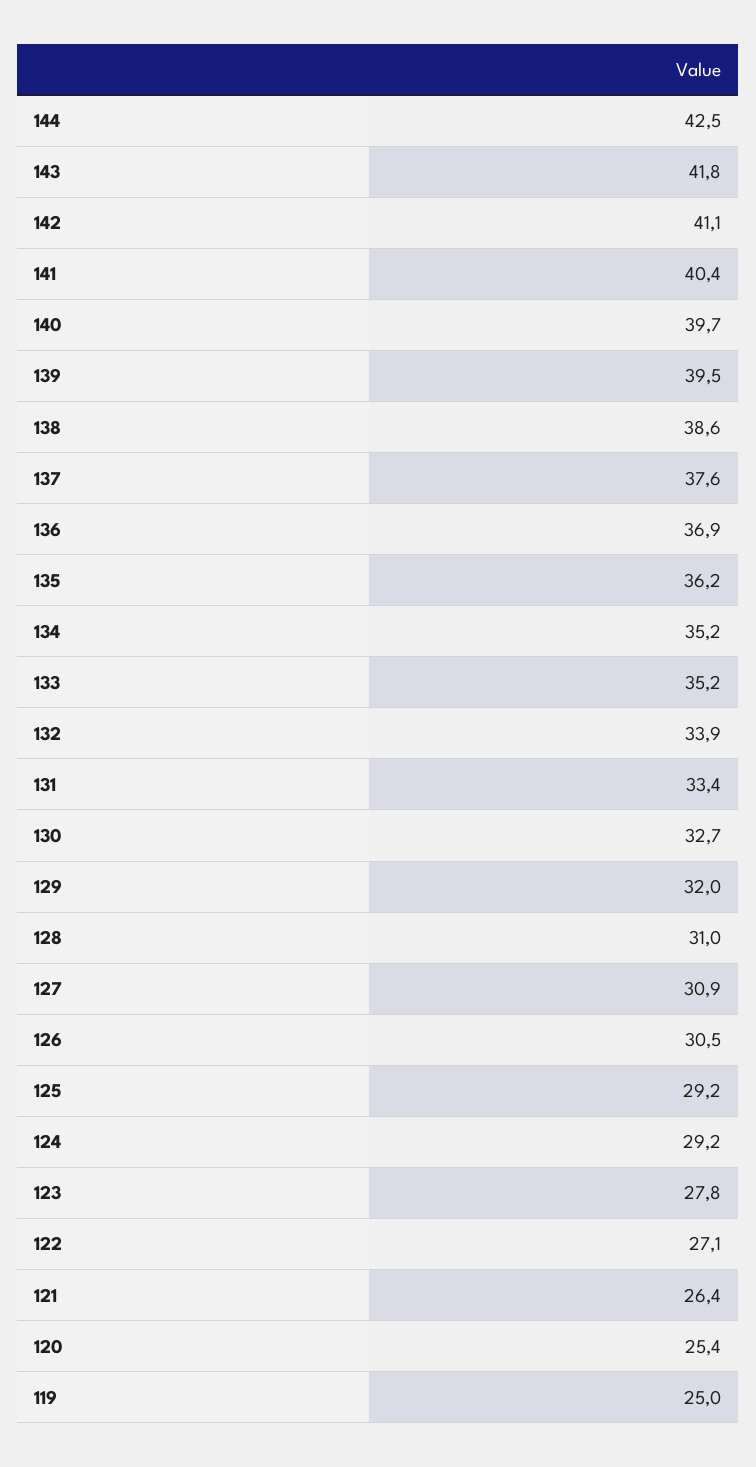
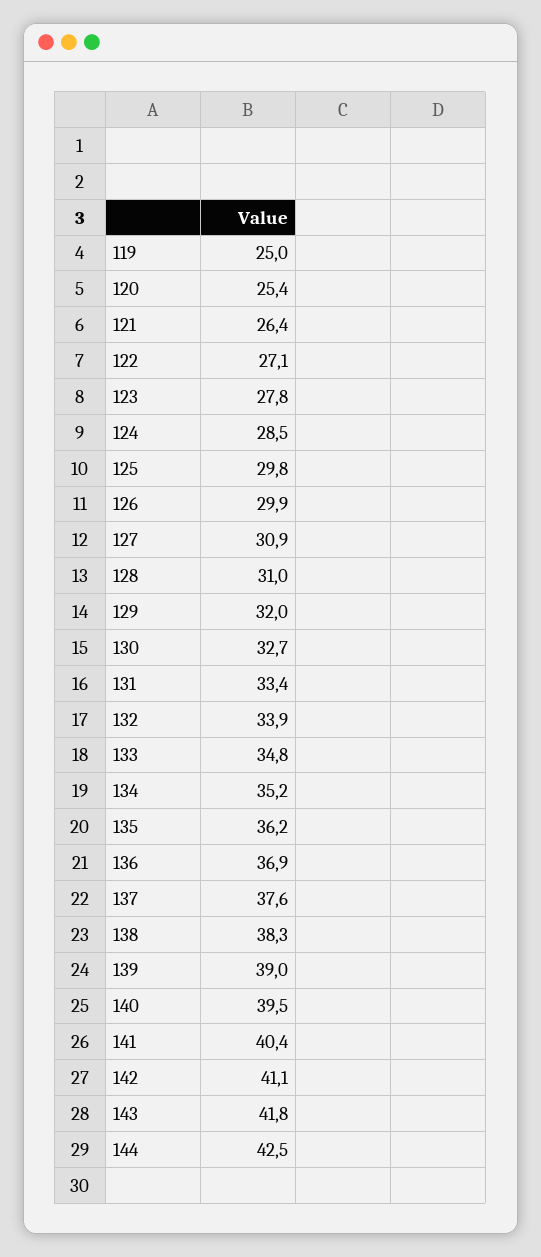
140: 39.7 -> 39.5
139: 39.5 -> 39
138: 38.6 -> 38.3
133: 35.2 -> 34.8
126: 30.5 -> 29.9
125: 29.2 -> 29.8
124: 29.2 -> 28.5

